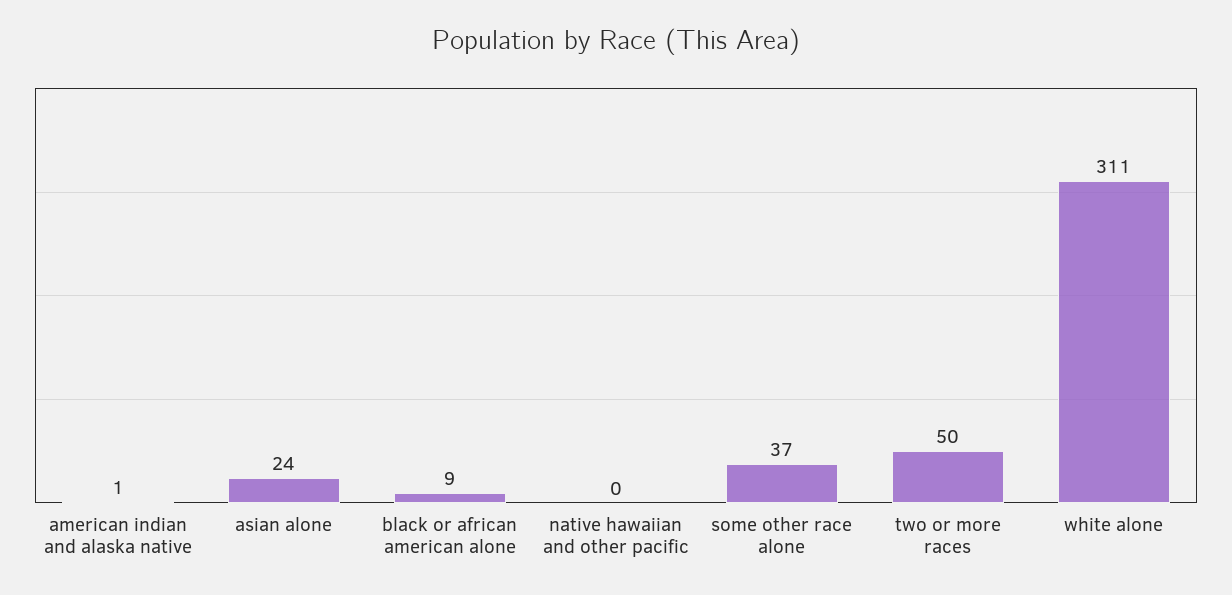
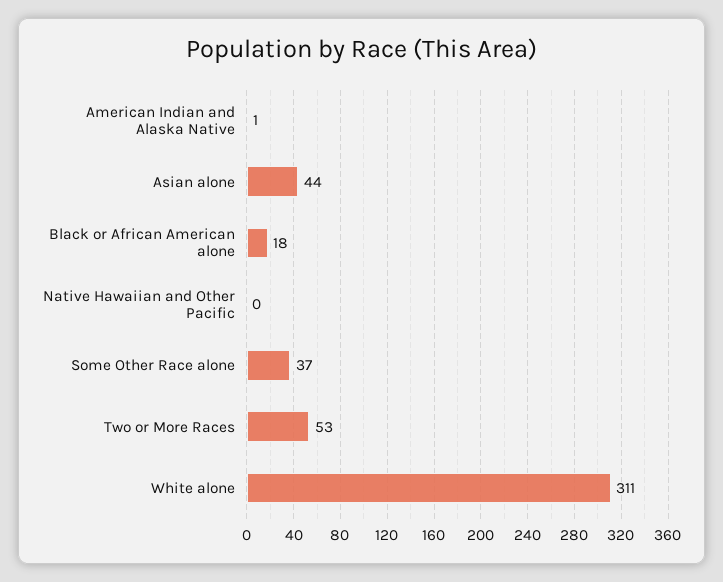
asian alone: 24 -> 44
black or african american alone: 9 -> 18
two or more races: 50 -> 53

